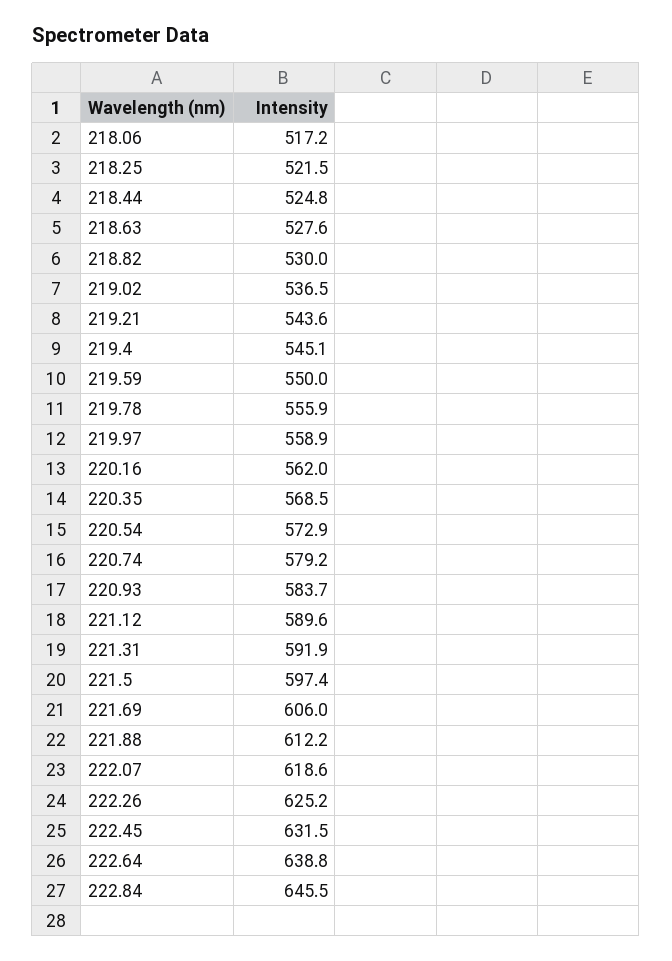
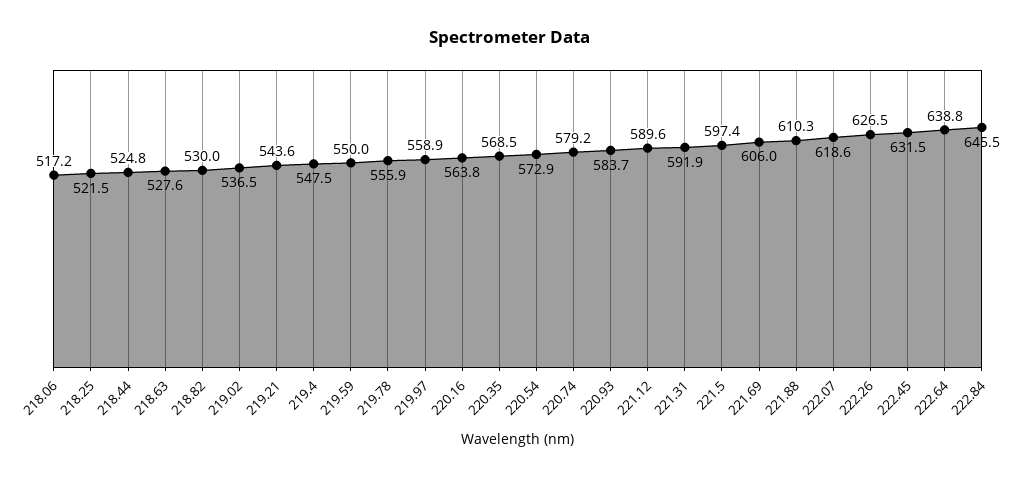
219.4: 545.1 -> 547.5
220.16: 562 -> 563.8
221.88: 612.2 -> 610.3
222.26: 625.2 -> 626.5

